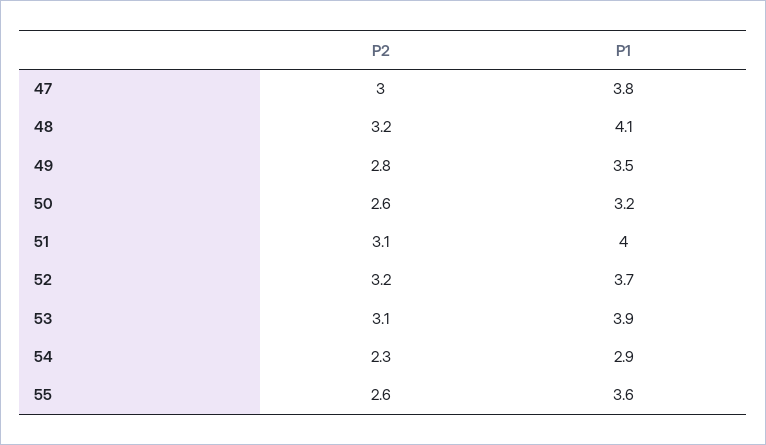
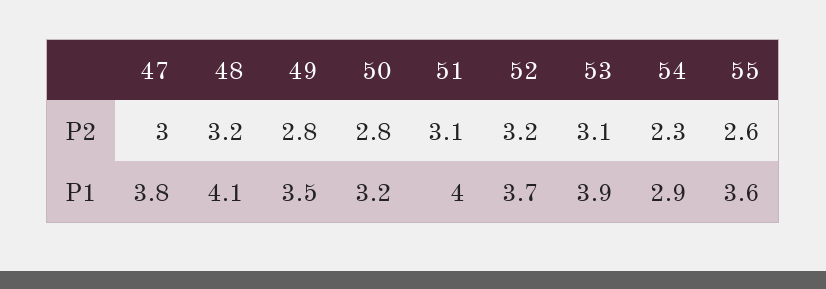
P2, 50: 2.6 -> 2.8

